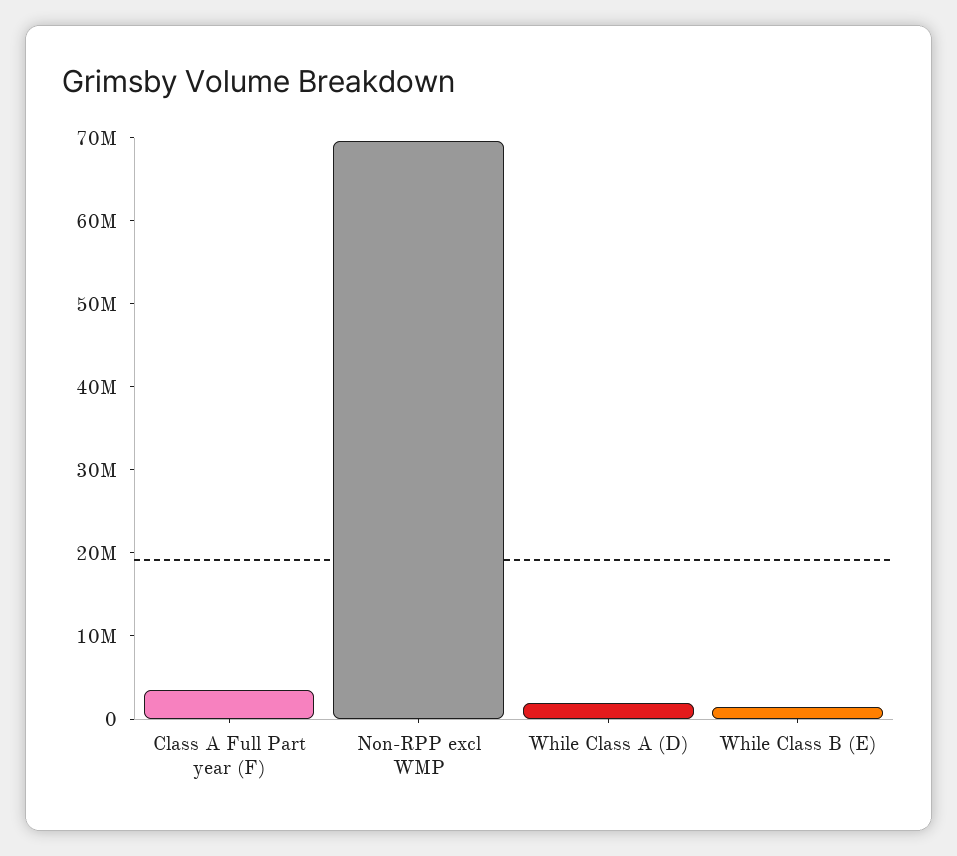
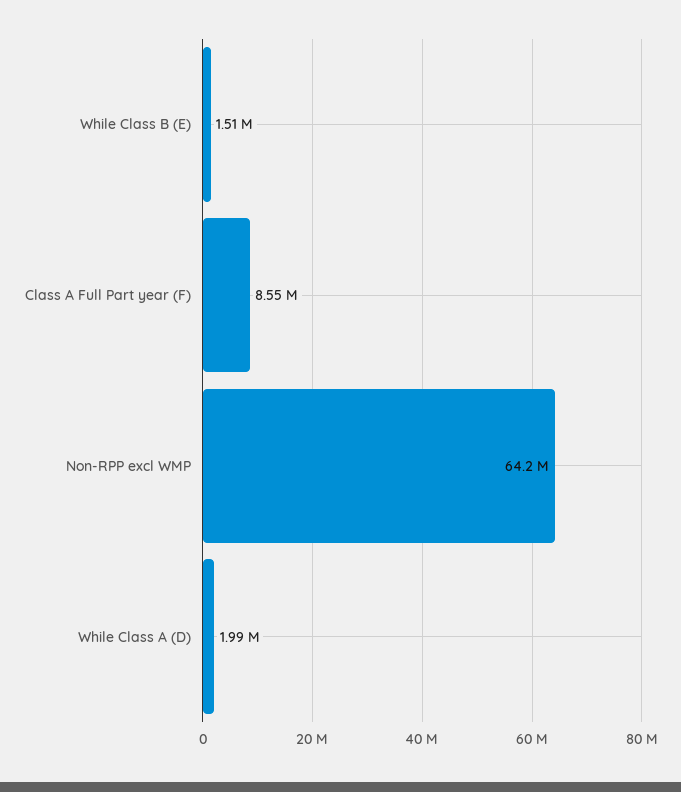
Class A Full Part year (F): 4000000 -> 8550000
Non-RPP excl WMP: 70000000 -> 64200000

